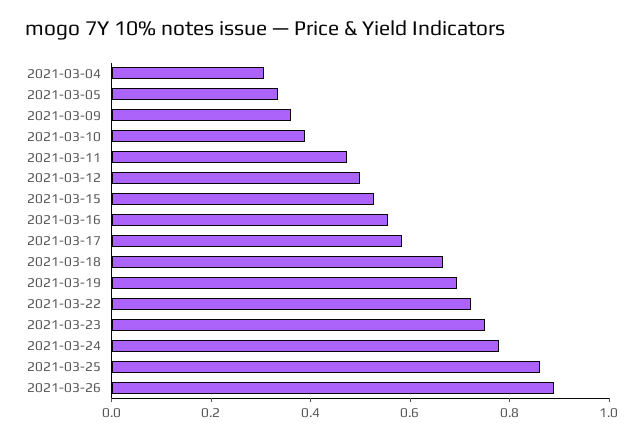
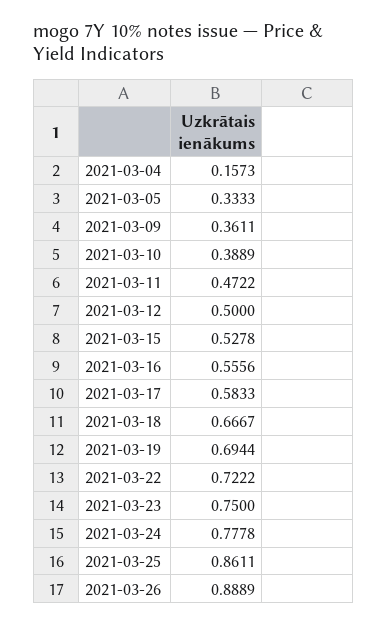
2021-03-04: 0.3 -> 0.1573

